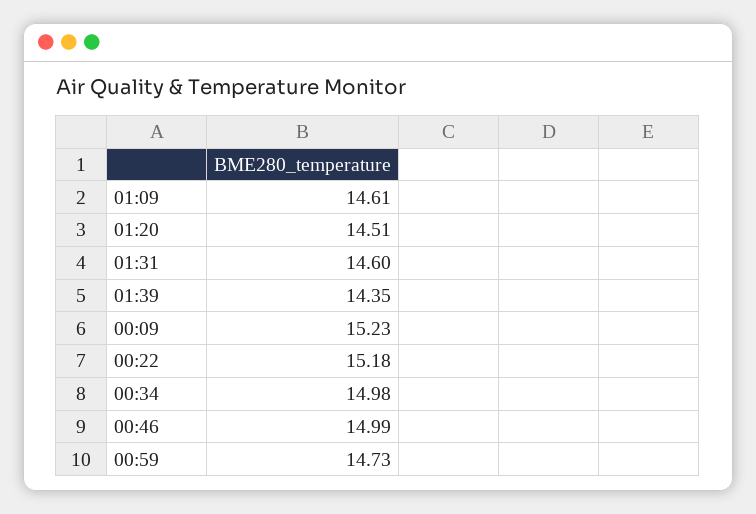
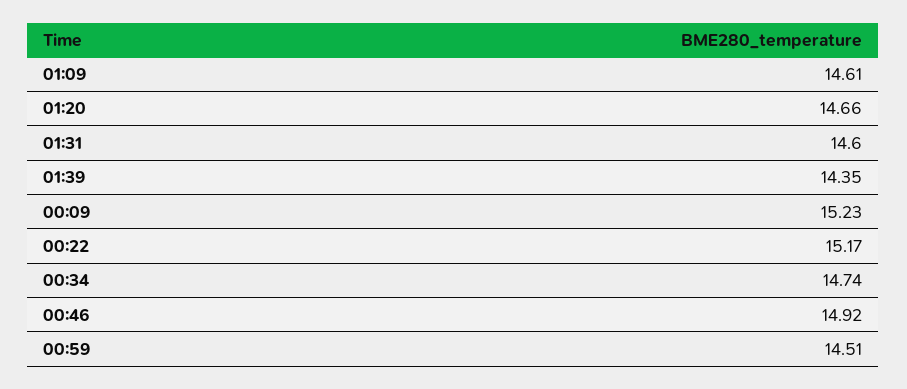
01:20: 14.51 -> 14.66
00:22: 15.18 -> 15.17
00:34: 14.98 -> 14.74
00:46: 14.99 -> 14.92
00:59: 14.73 -> 14.51

